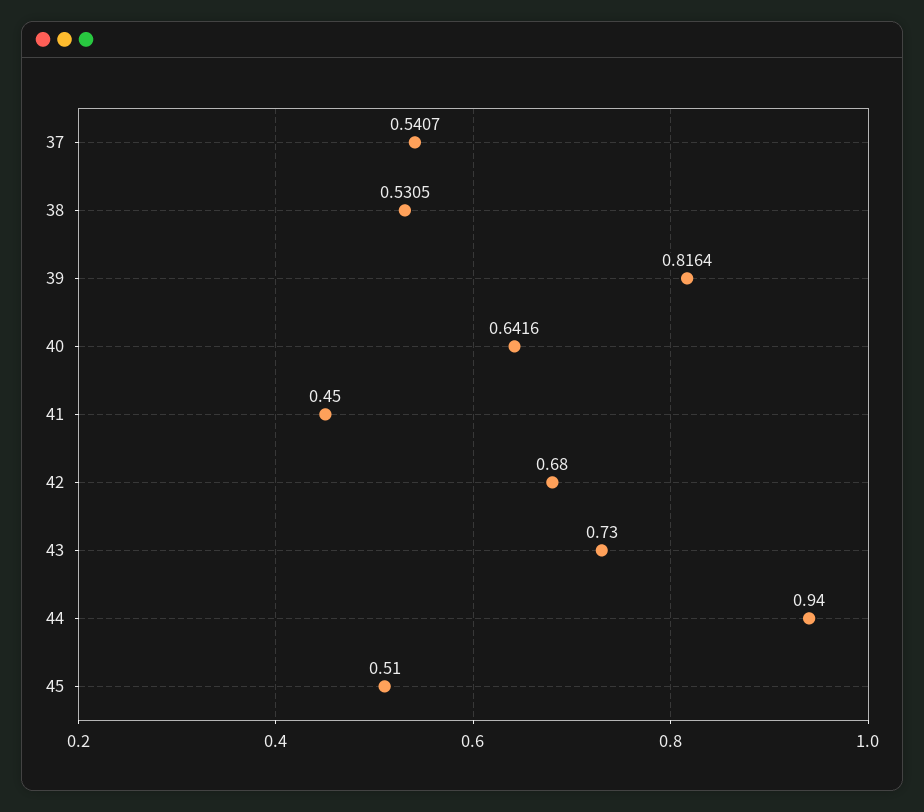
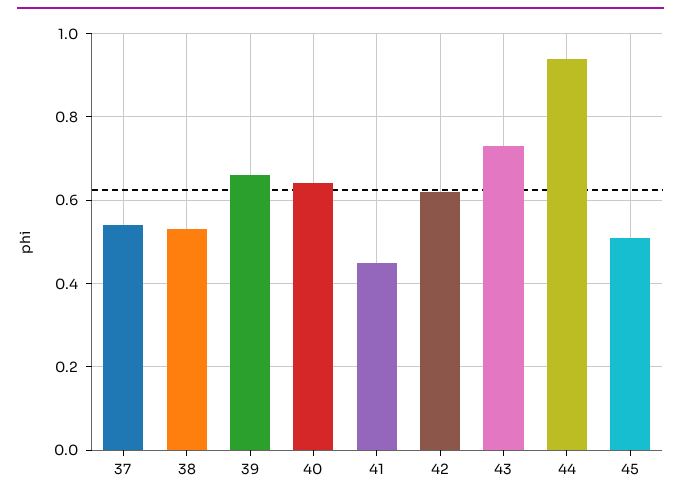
39: 0.8164 -> 0.66
42: 0.68 -> 0.62

